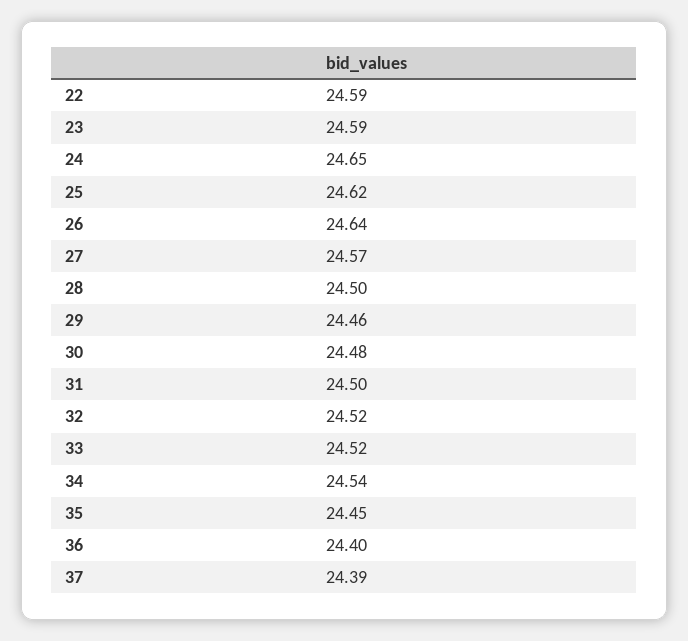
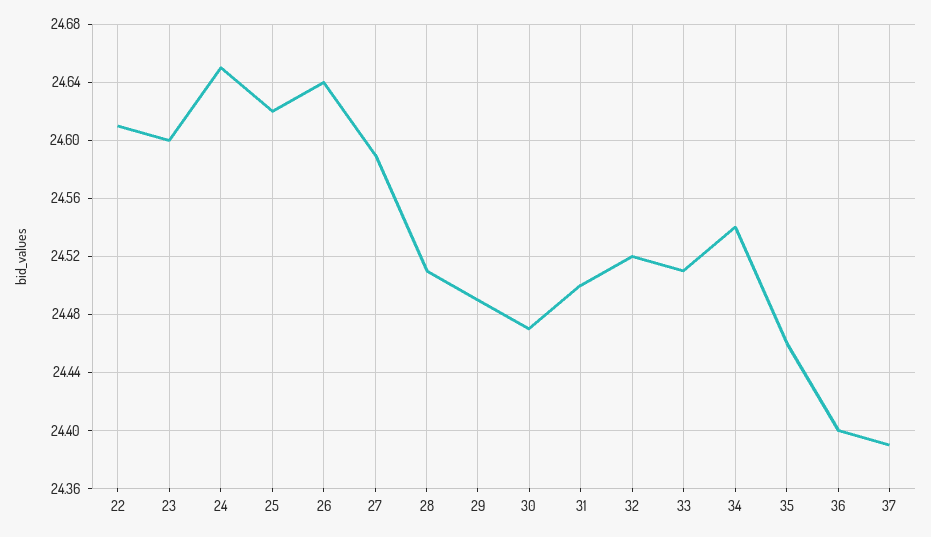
22: 24.59 -> 24.61
23: 24.59 -> 24.6
27: 24.57 -> 24.59
28: 24.5 -> 24.51
29: 24.46 -> 24.49
30: 24.48 -> 24.47
33: 24.52 -> 24.51
35: 24.45 -> 24.46

